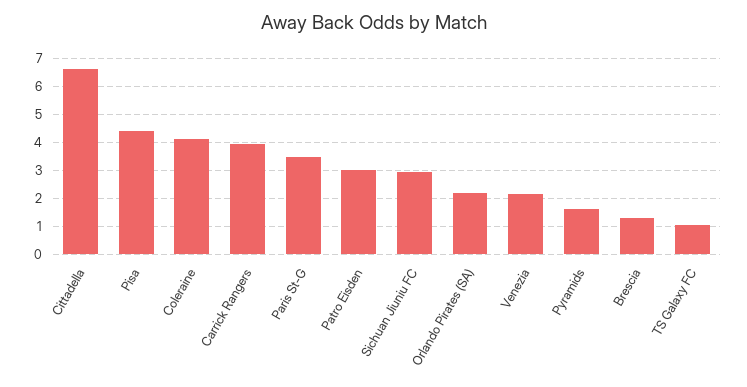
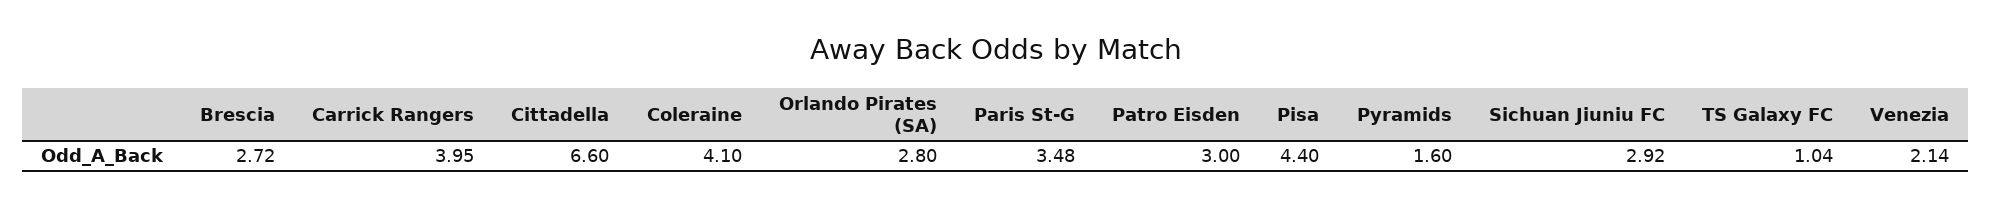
Orlando Pirates (SA): 2.25 -> 2.8
Brescia: 1.25 -> 2.72

